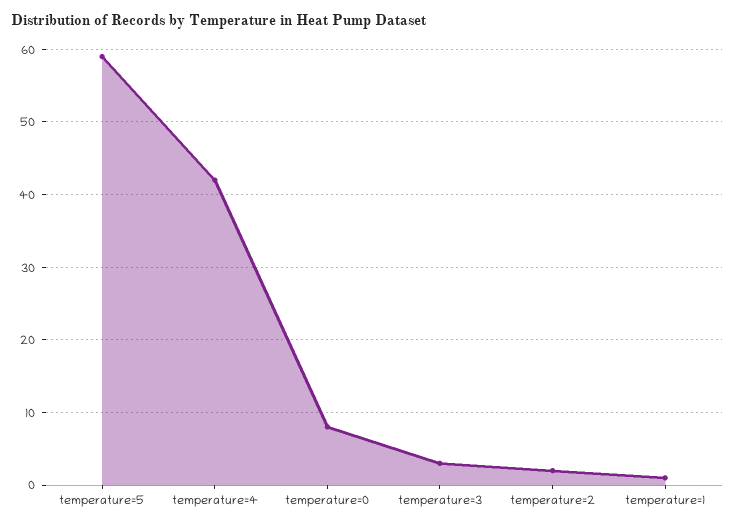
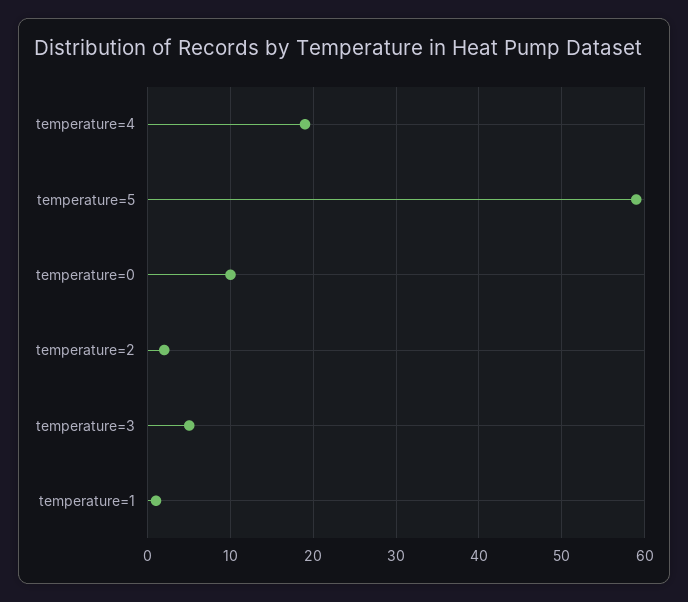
temperature=4: 42 -> 19
temperature=0: 8 -> 10
temperature=3: 3 -> 5

